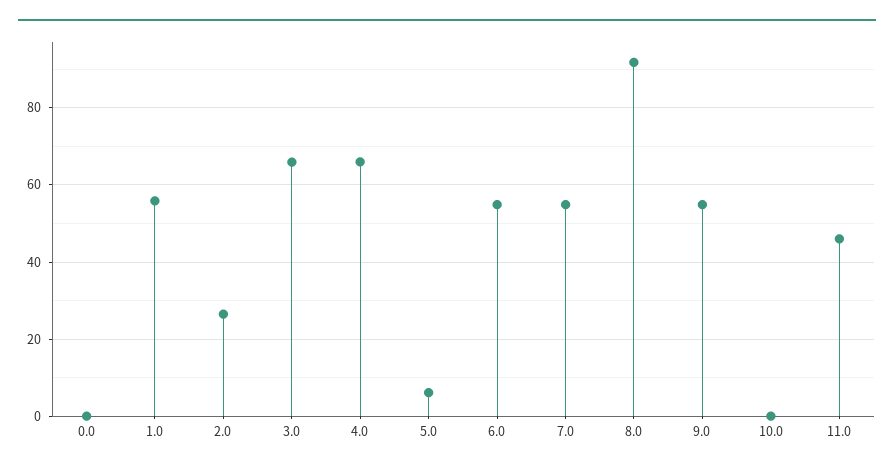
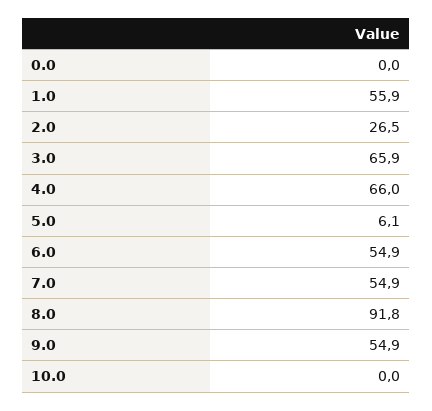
11.0: 46 -> none

